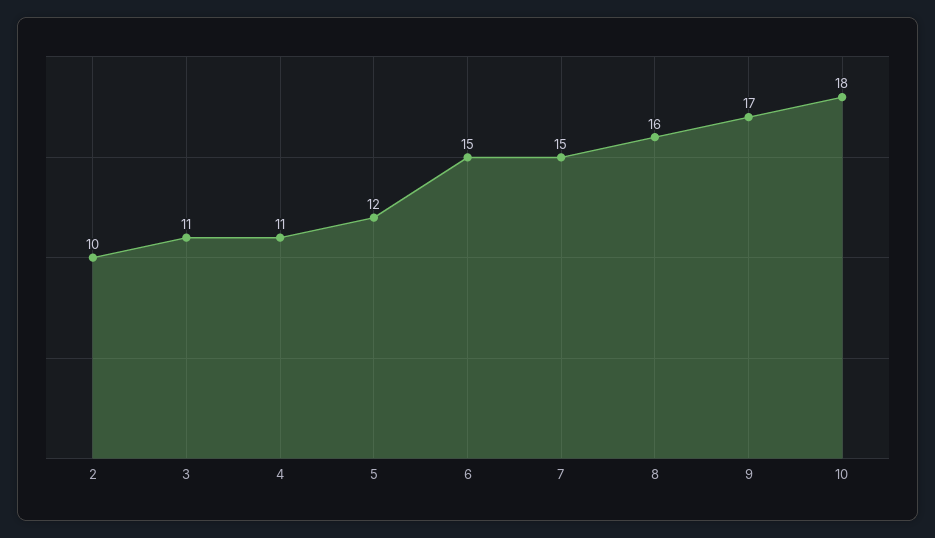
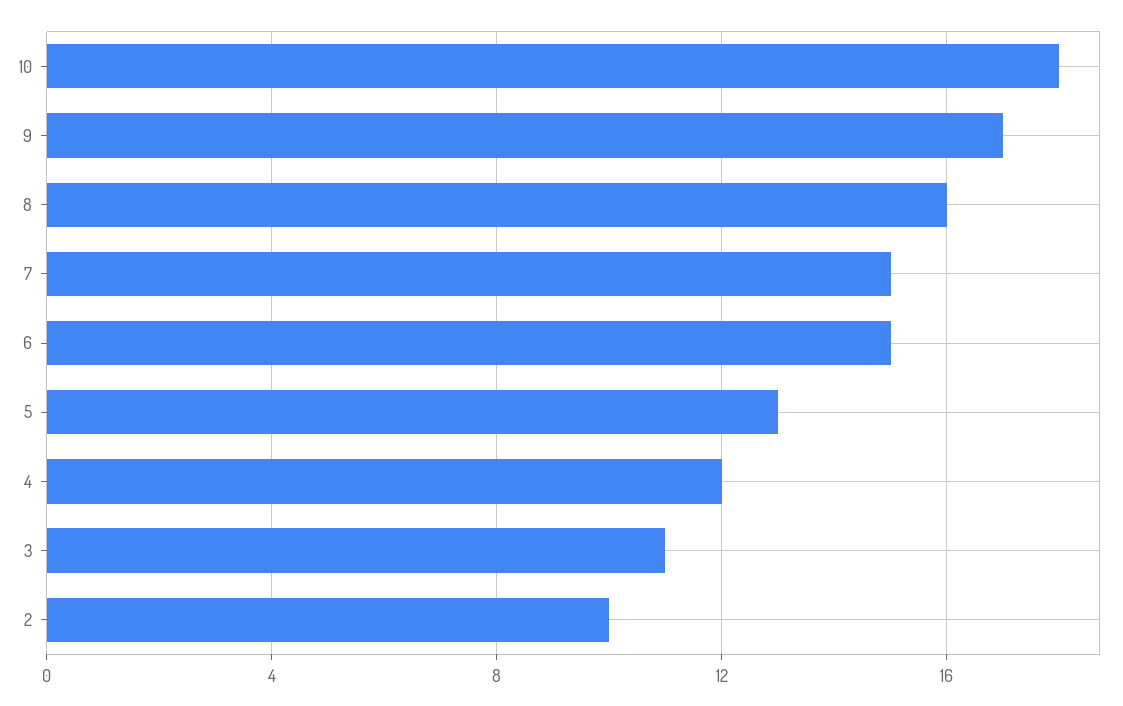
4: 11 -> 12
5: 12 -> 13

